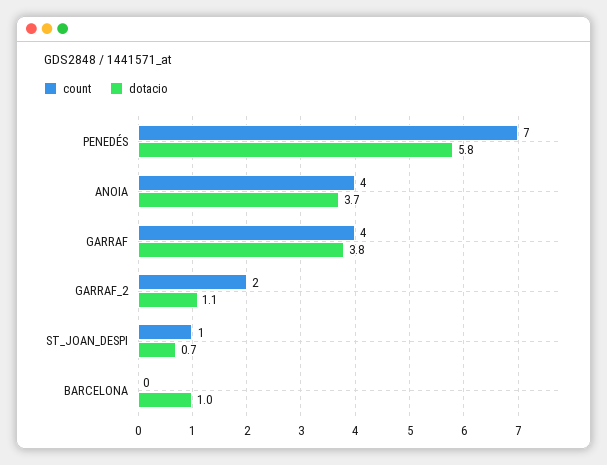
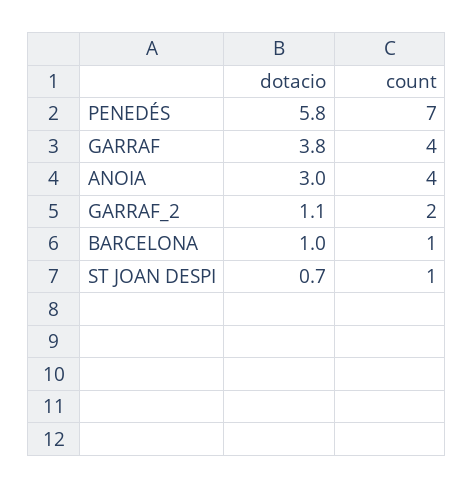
dotacio, ANOIA: 3.7 -> 3
count, BARCELONA: 0 -> 1

